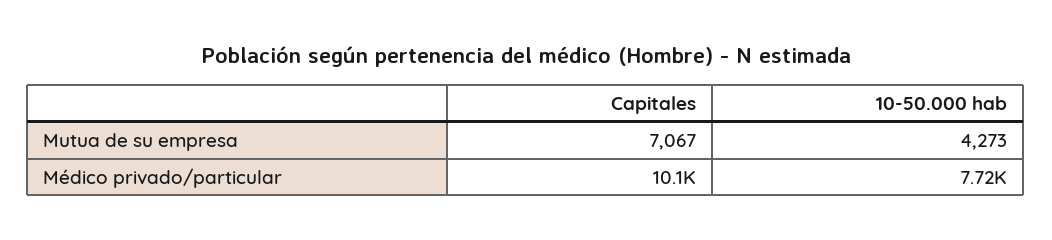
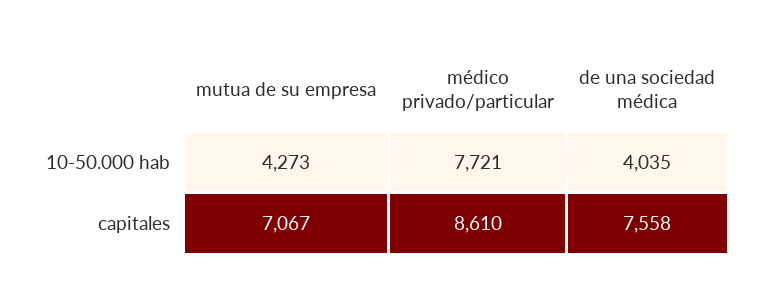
Capitales, Médico privado/particular: 10100 -> 8610
10-50.000 hab, de una sociedad médica: none -> 4035
Capitales, de una sociedad médica: none -> 7558

